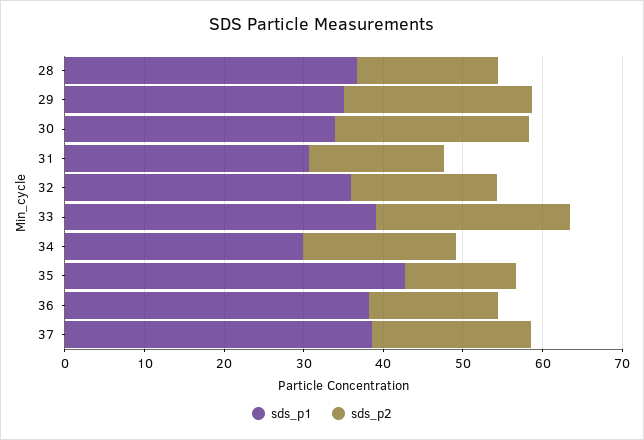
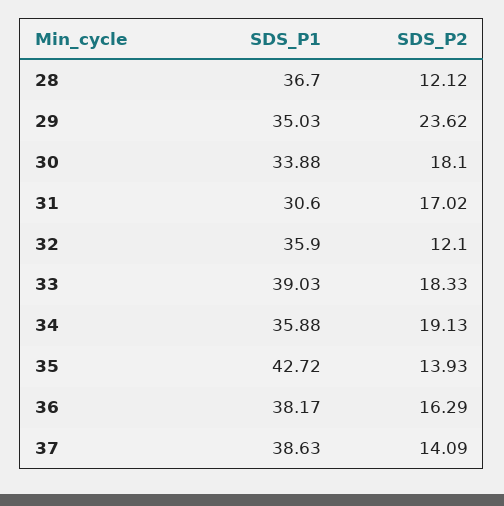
sds_p2, 28: 18 -> 12.12
sds_p2, 30: 24 -> 18.1
sds_p2, 32: 18 -> 12.1
sds_p2, 33: 24 -> 18.33
sds_p1, 34: 30 -> 35.88
sds_p2, 37: 20 -> 14.09

